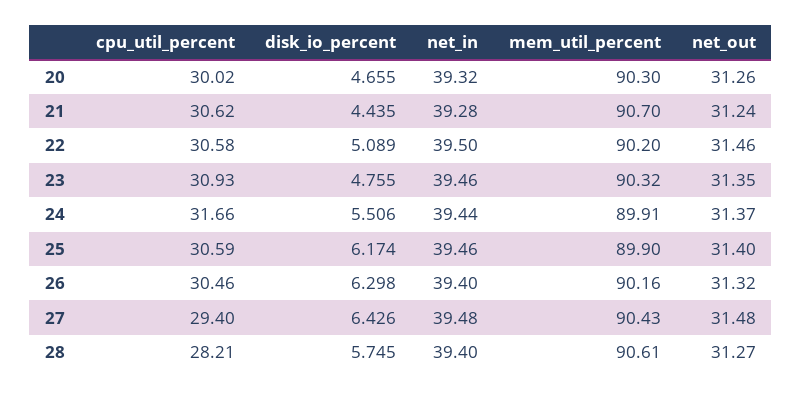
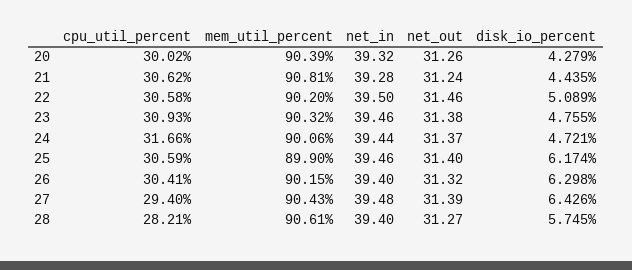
disk_io_percent, 20: 4.655 -> 4.279
mem_util_percent, 20: 90.3 -> 90.39
mem_util_percent, 21: 90.7 -> 90.81
net_out, 23: 31.35 -> 31.38
disk_io_percent, 24: 5.506 -> 4.721
mem_util_percent, 24: 89.91 -> 90.06
cpu_util_percent, 26: 30.46 -> 30.41
mem_util_percent, 26: 90.16 -> 90.15
net_out, 27: 31.48 -> 31.39

